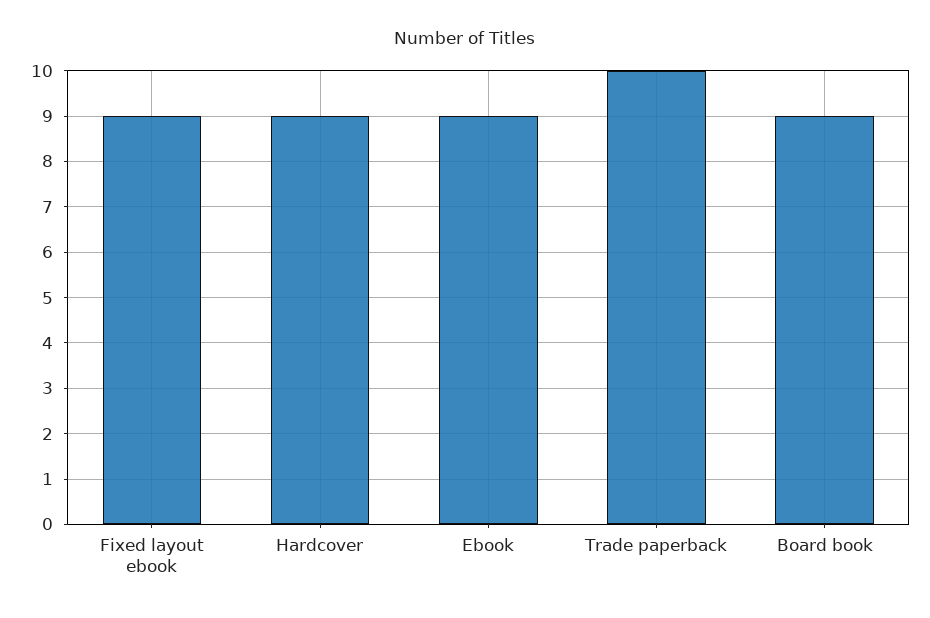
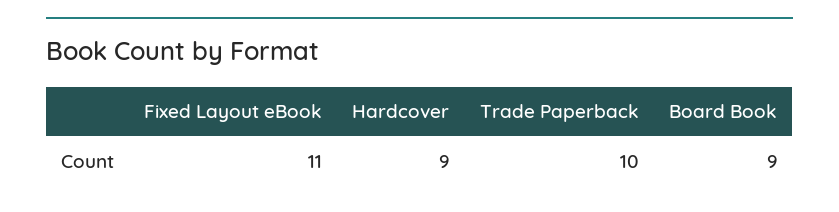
Fixed layout ebook: 9 -> 11
Ebook: 9 -> none

